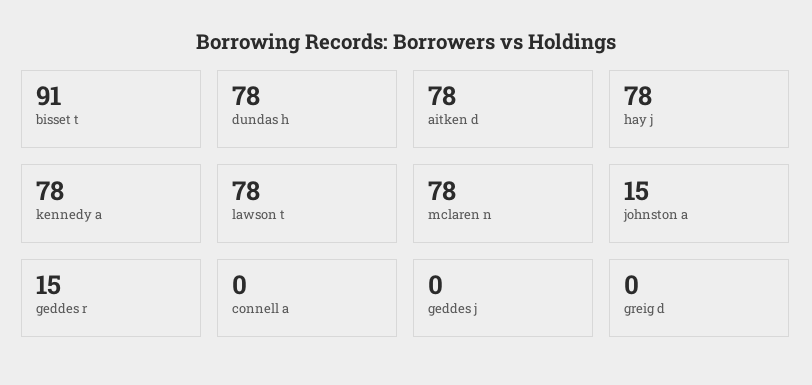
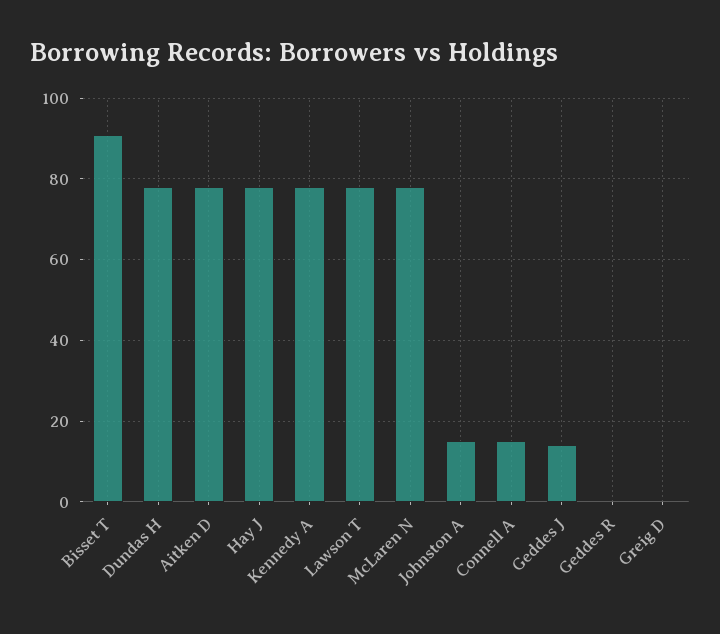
geddes r: 15 -> 0
connell a: 0 -> 15
geddes j: 0 -> 15

